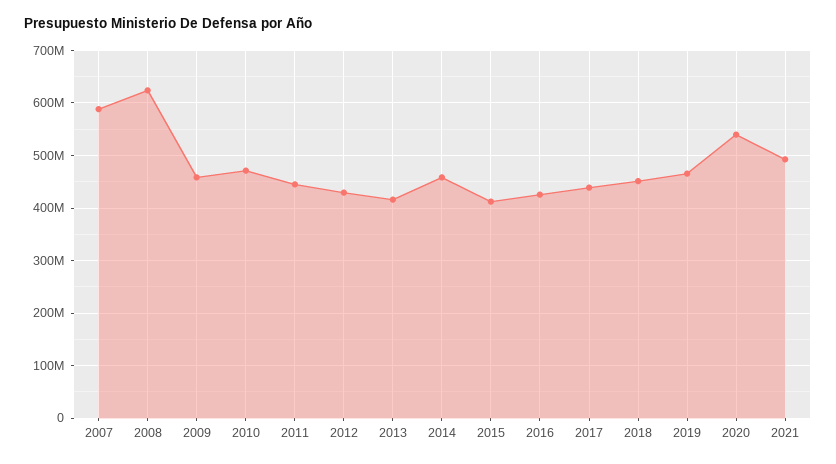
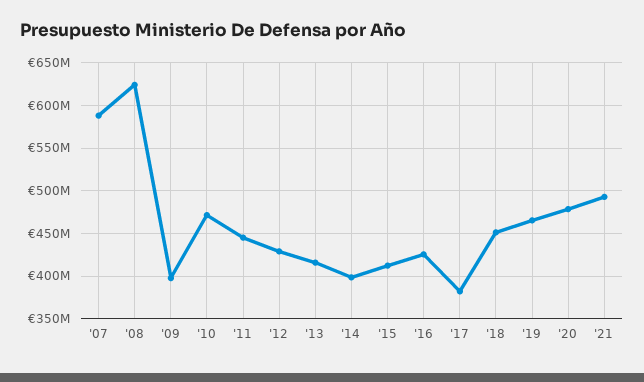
2009: 460000000 -> 400000000
2014: 460000000 -> 400000000
2017: 440000000 -> 380000000
2020: 540000000 -> 480000000

